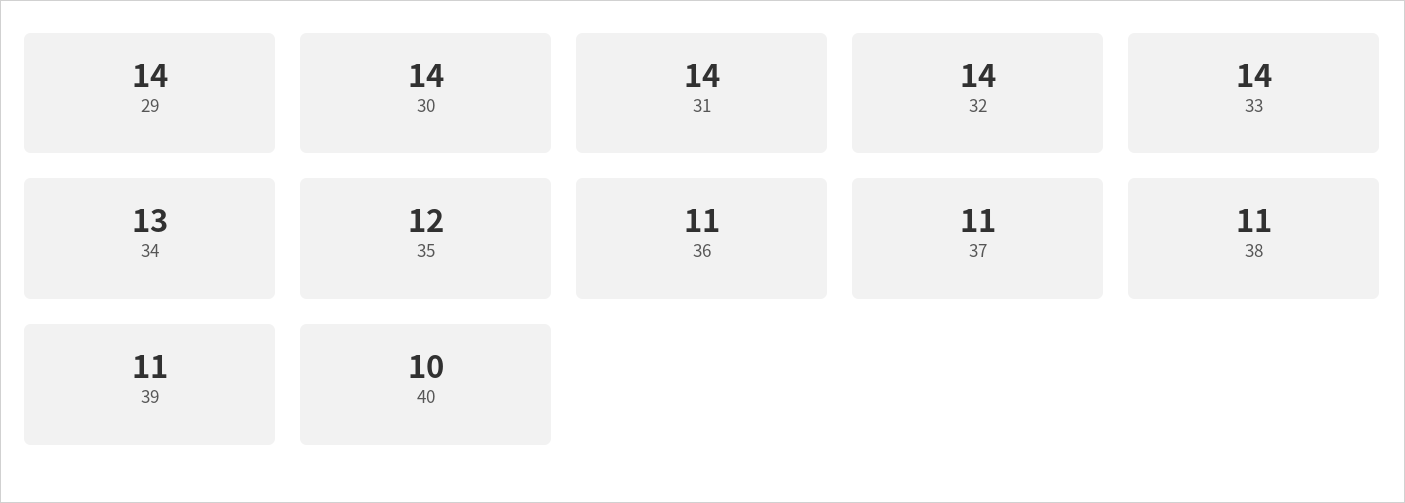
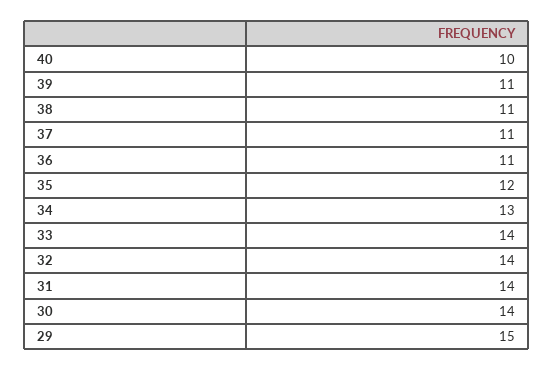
29: 14 -> 15

